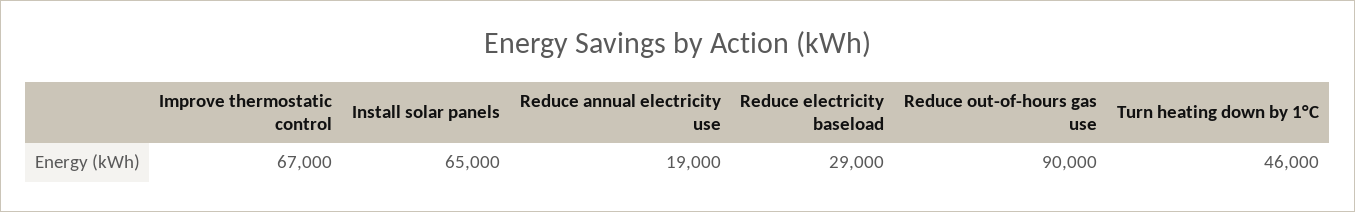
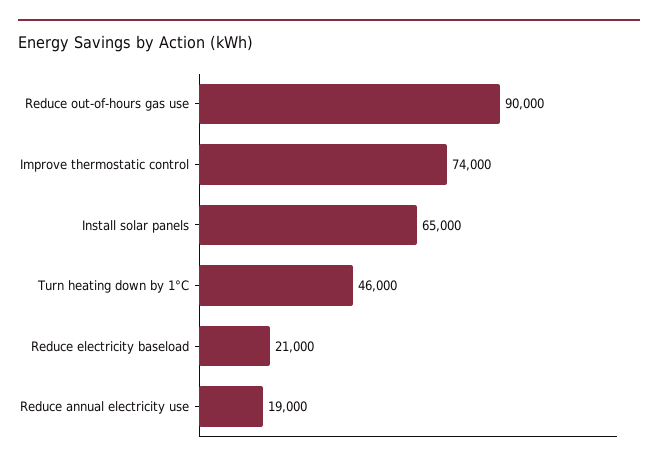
Improve thermostatic control: 67000 -> 74000
Reduce electricity baseload: 29000 -> 21000

